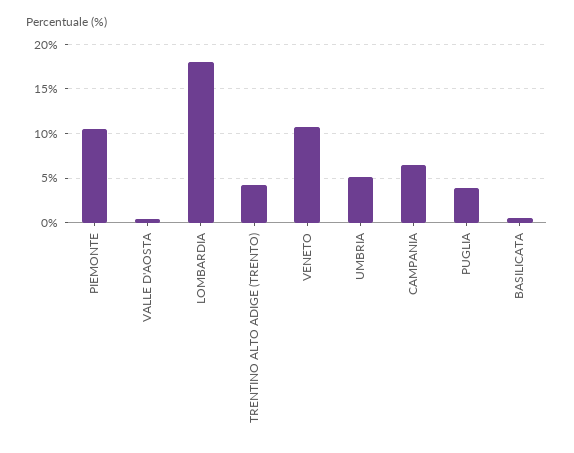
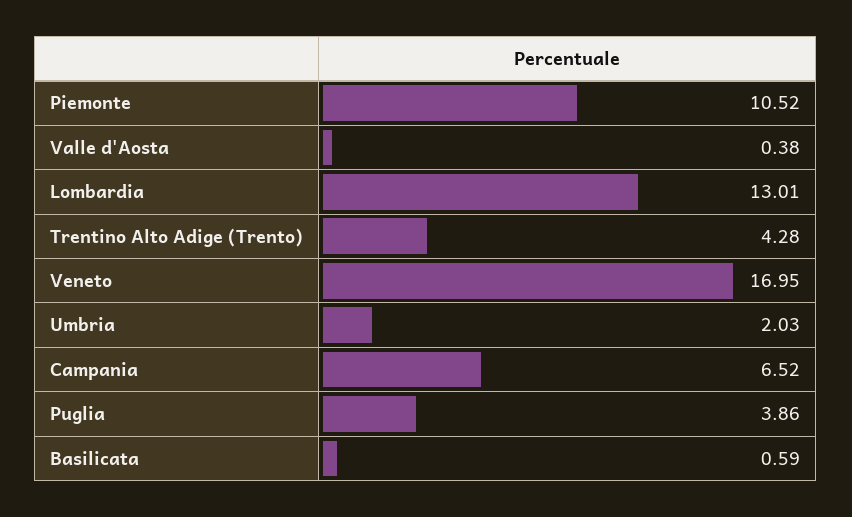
LOMBARDIA: 18 -> 13.01
VENETO: 11 -> 16.95
UMBRIA: 5 -> 2.03

